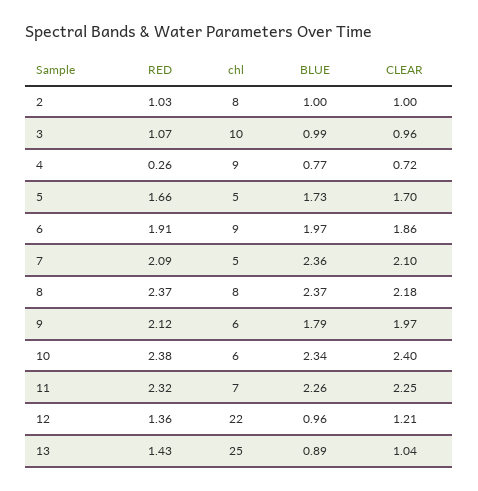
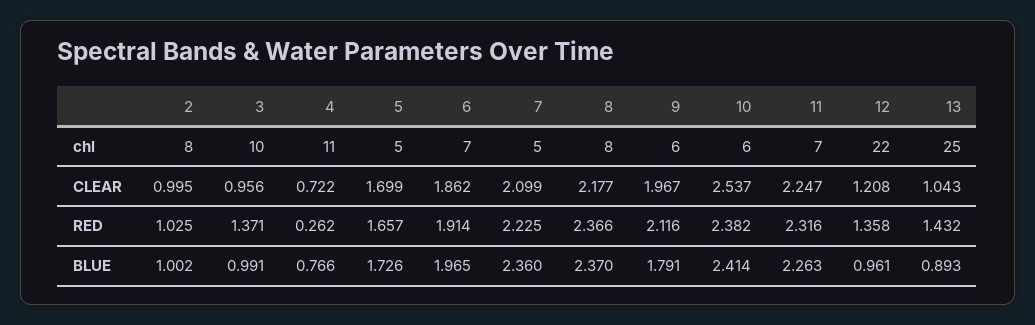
RED, 3: 1.07 -> 1.371
chl, 4: 9 -> 11
chl, 6: 9 -> 7
RED, 7: 2.09 -> 2.225
BLUE, 10: 2.34 -> 2.414
CLEAR, 10: 2.4 -> 2.537

